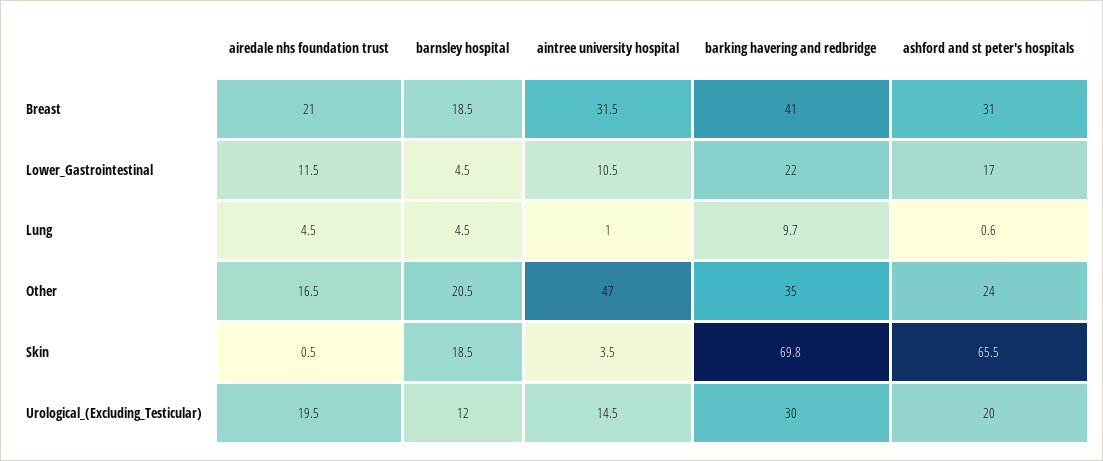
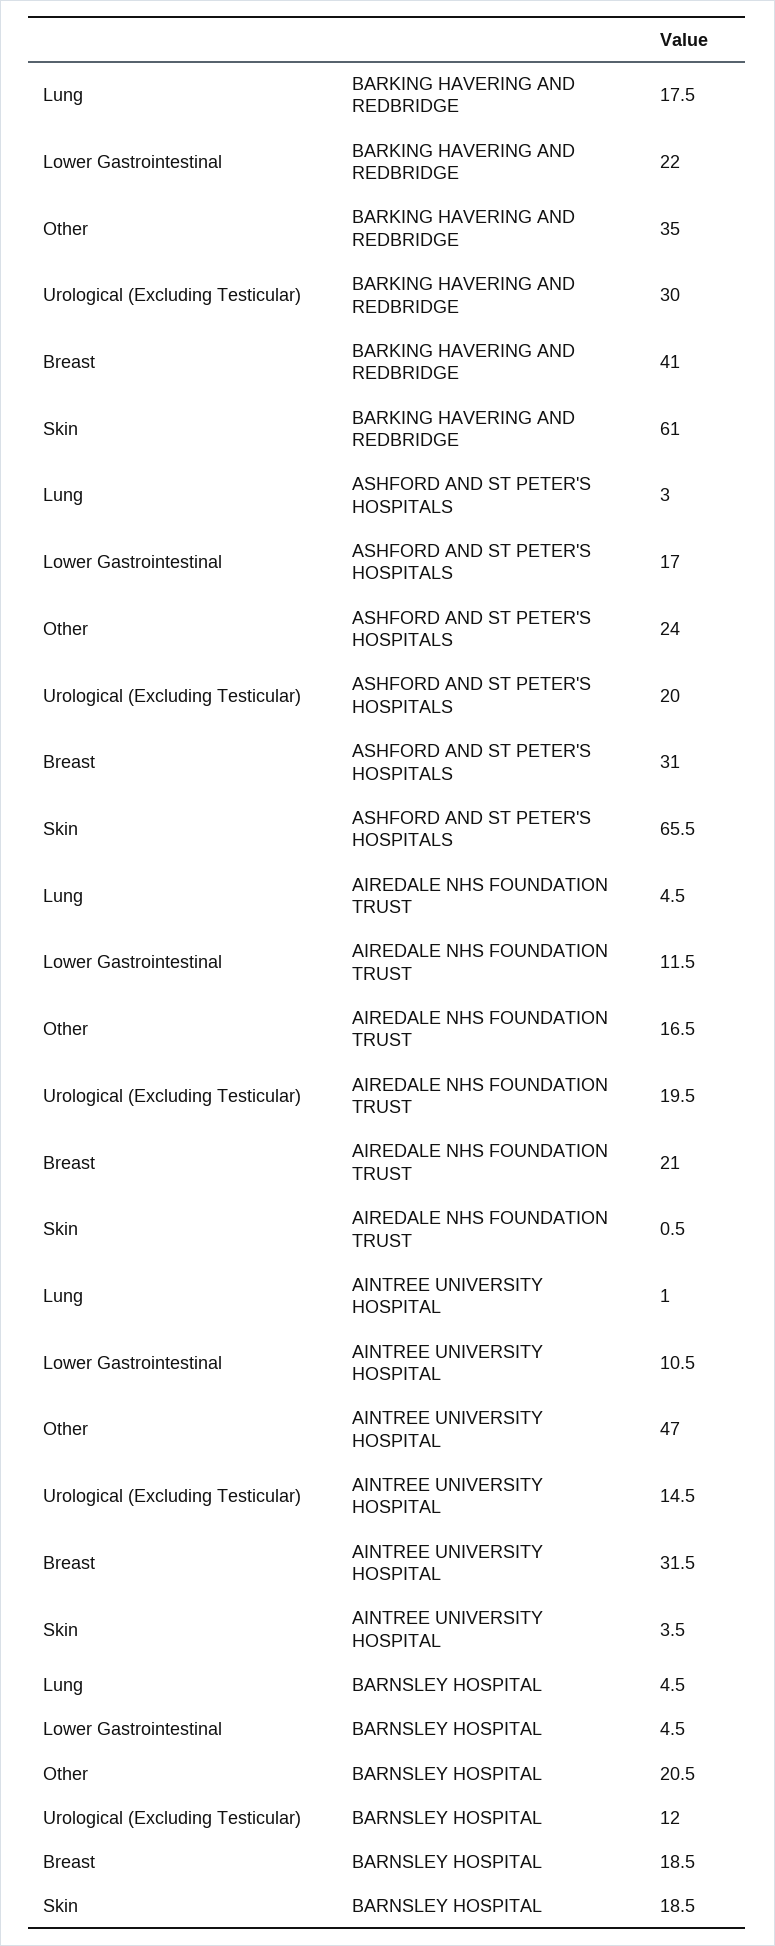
barking havering and redbridge, Lung: 9.7 -> 17.5
ashford and st peter's hospitals, Lung: 0.6 -> 3
barking havering and redbridge, Skin: 69.8 -> 61

